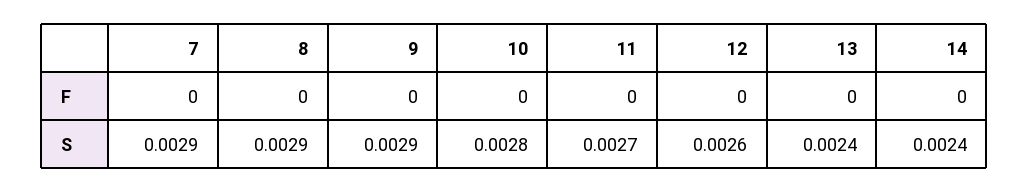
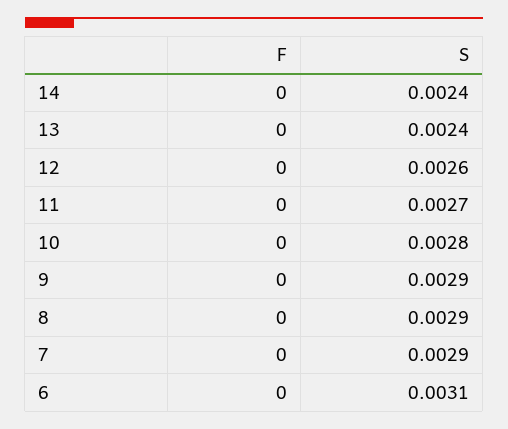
6, F: none -> 0
6, S: none -> 0.0031

